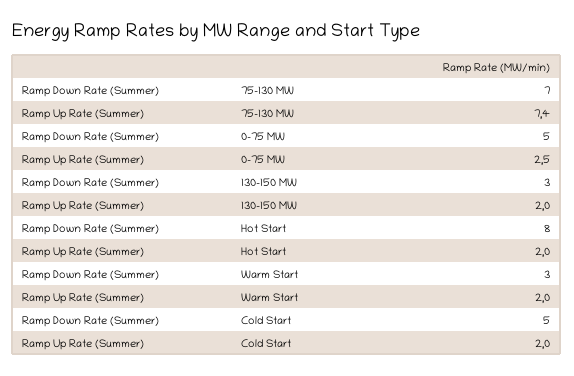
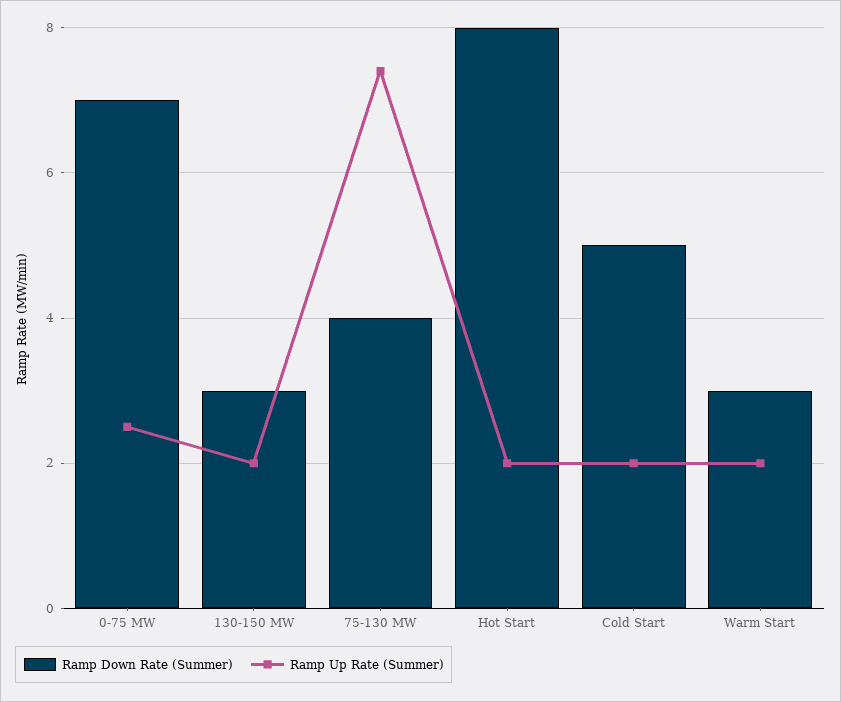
Ramp Down Rate (Summer), 75-130 MW: 7 -> 4
Ramp Down Rate (Summer), 0-75 MW: 5 -> 7

